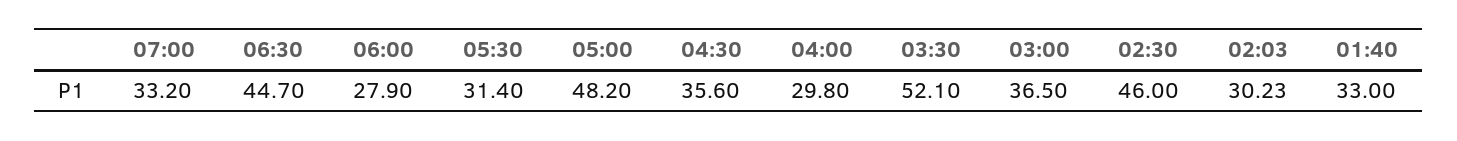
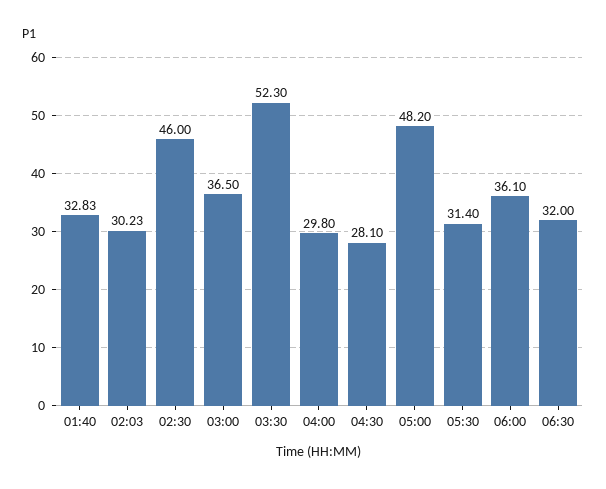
07:00: 33.2 -> none
06:30: 44.7 -> 32
06:00: 27.9 -> 36.1
04:30: 35.6 -> 28.1
03:30: 52.1 -> 52.3
01:40: 33 -> 32.83

